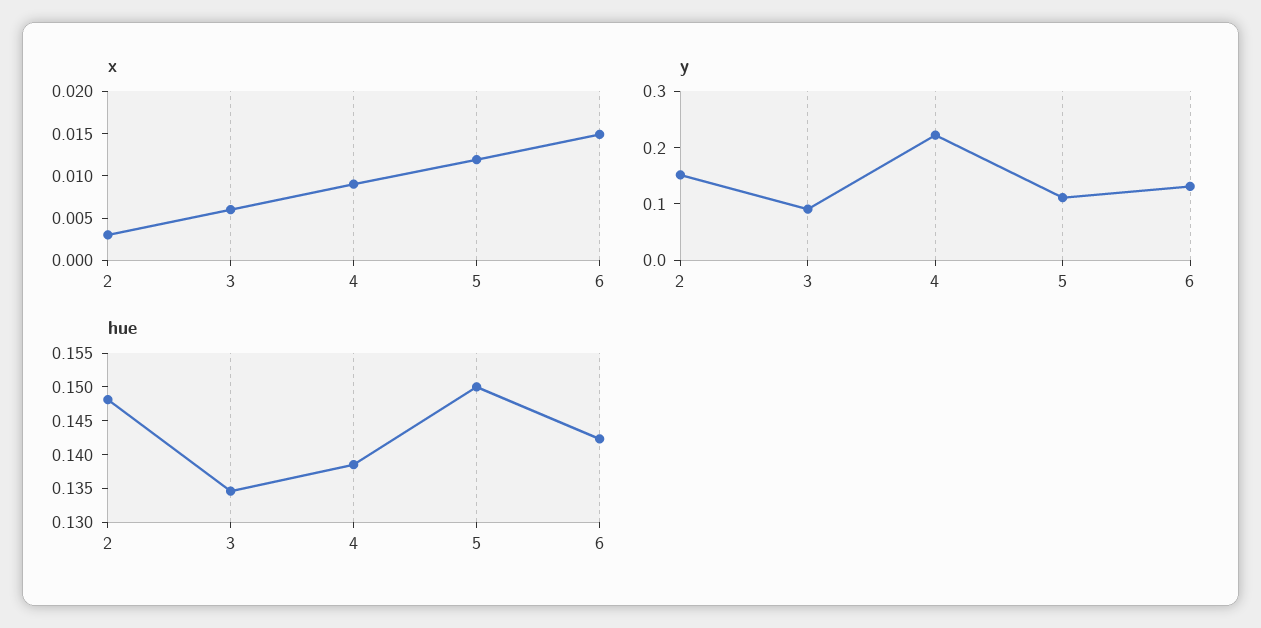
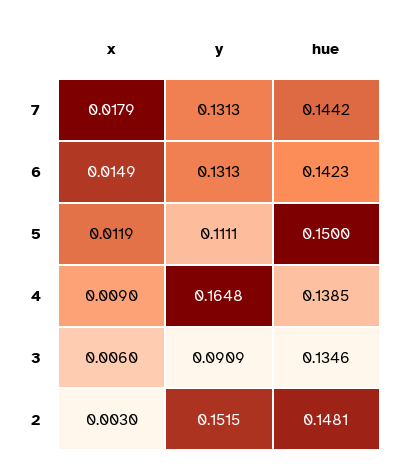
y, 4: 0.22 -> 0.1648
x, 7: none -> 0.0179
y, 7: none -> 0.1313
hue, 7: none -> 0.1442

